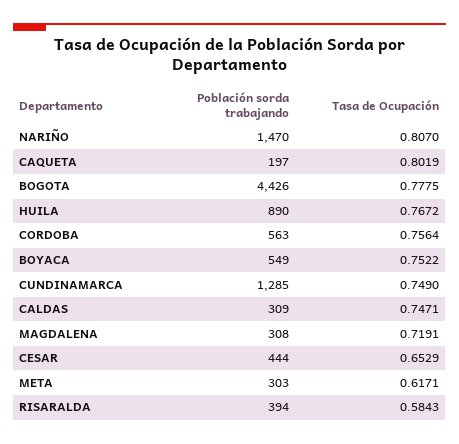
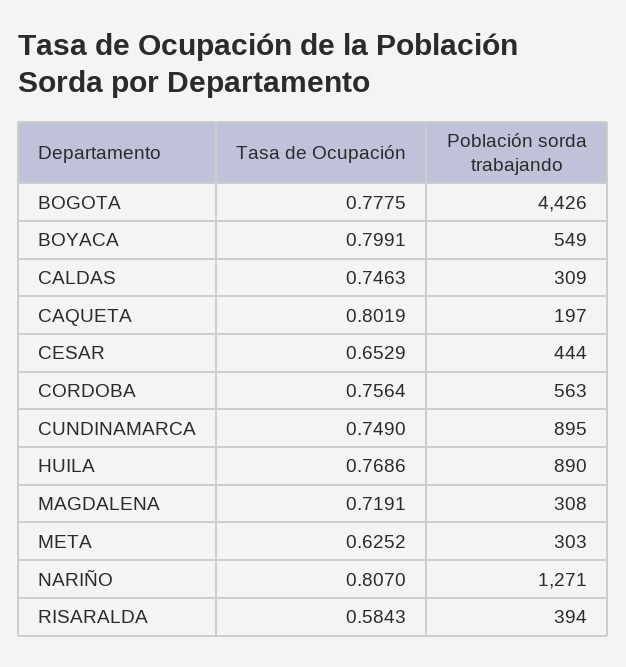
Población sorda trabajando, NARIÑO: 1470 -> 1271
Tasa de Ocupación, HUILA: 0.7672 -> 0.7686
Tasa de Ocupación, BOYACA: 0.7522 -> 0.7991
Población sorda trabajando, CUNDINAMARCA: 1285 -> 895
Tasa de Ocupación, CALDAS: 0.7471 -> 0.7463
Tasa de Ocupación, META: 0.6171 -> 0.6252

